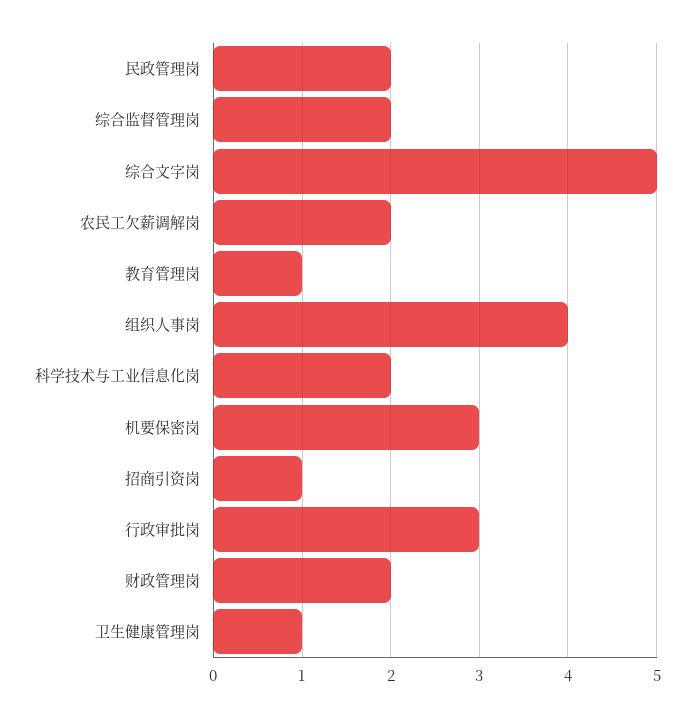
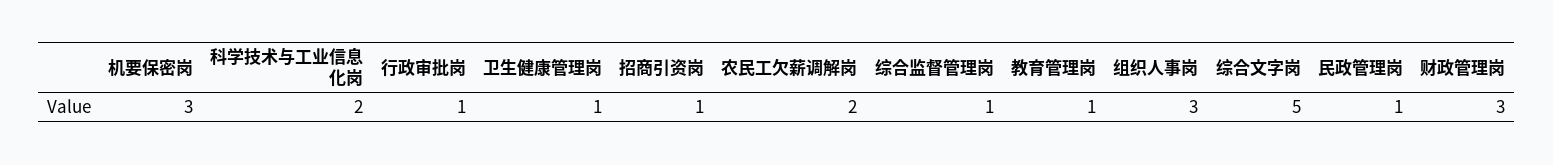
民政管理岗: 2 -> 1
综合监督管理岗: 2 -> 1
组织人事岗: 4 -> 3
行政审批岗: 3 -> 1
财政管理岗: 2 -> 3

